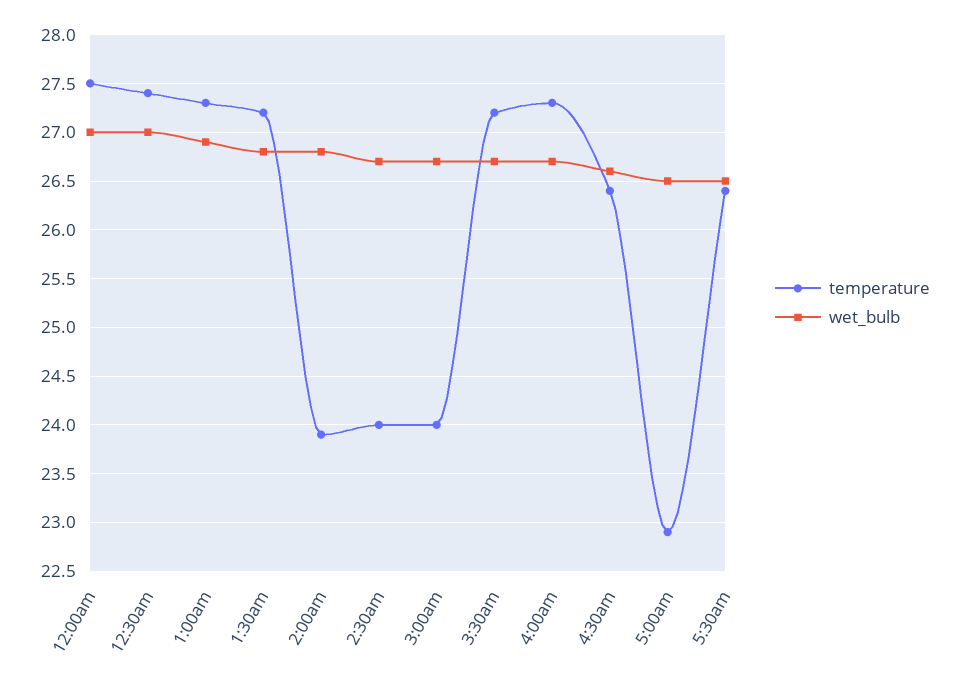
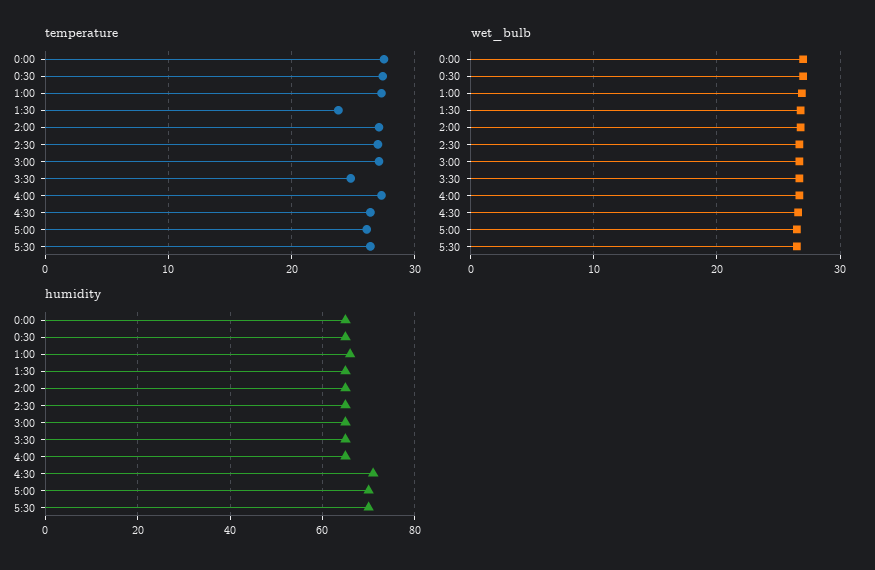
temperature, 1:30am: 27.2 -> 24
temperature, 2:00am: 23.9 -> 27
temperature, 2:30am: 24 -> 27
temperature, 3:00am: 24 -> 27
temperature, 3:30am: 27.2 -> 25
temperature, 5:00am: 22.9 -> 26
humidity, 12:00am: none -> 65
humidity, 12:30am: none -> 65
humidity, 1:00am: none -> 65
humidity, 1:30am: none -> 65
humidity, 2:00am: none -> 65
humidity, 2:30am: none -> 65
humidity, 3:00am: none -> 65
humidity, 3:30am: none -> 65
humidity, 4:00am: none -> 65
humidity, 4:30am: none -> 70
humidity, 5:00am: none -> 70
humidity, 5:30am: none -> 70

